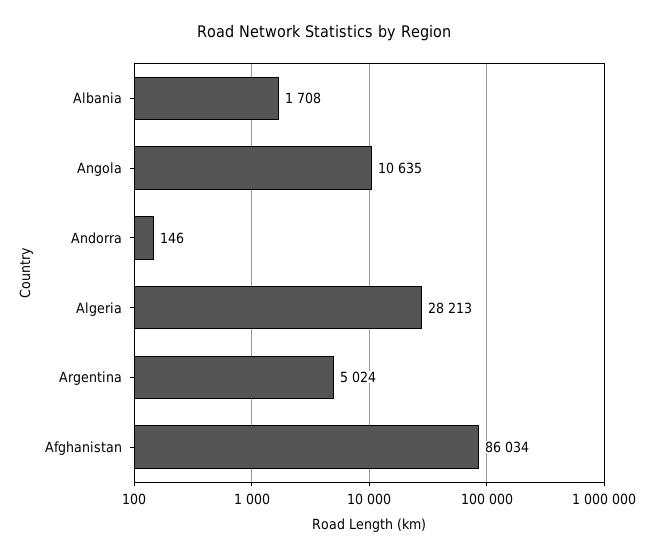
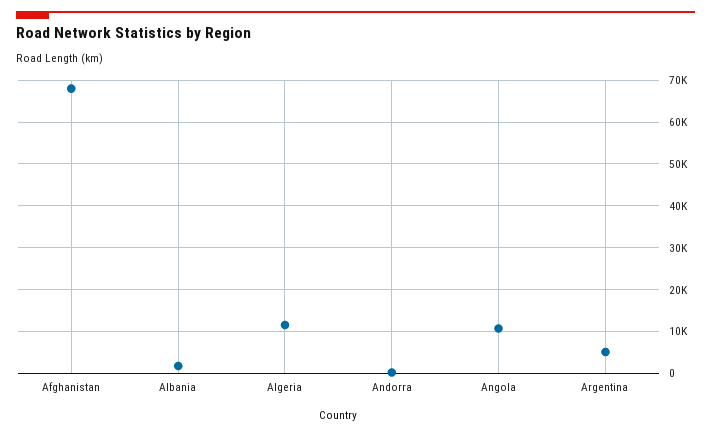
Algeria: 28213 -> 12000
Afghanistan: 86034 -> 68000

